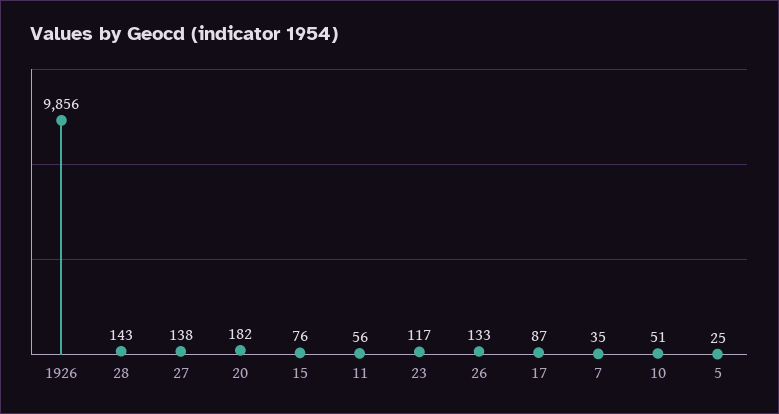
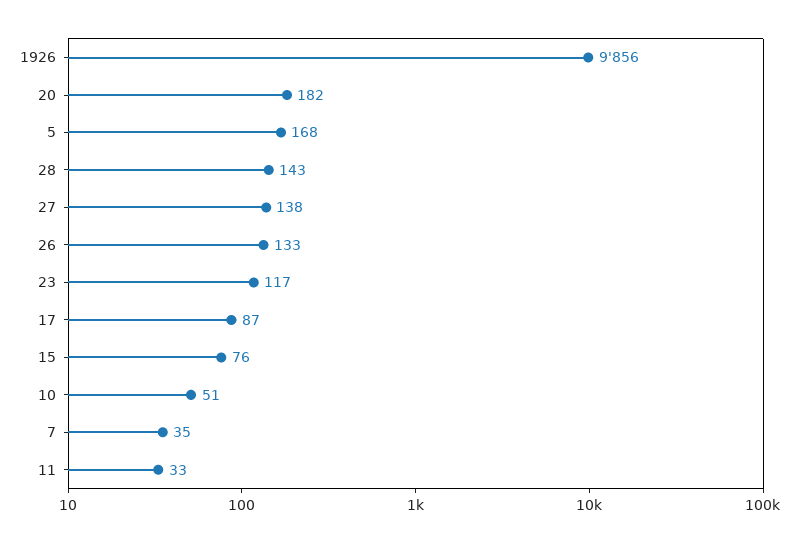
11: 56 -> 33
5: 25 -> 168

